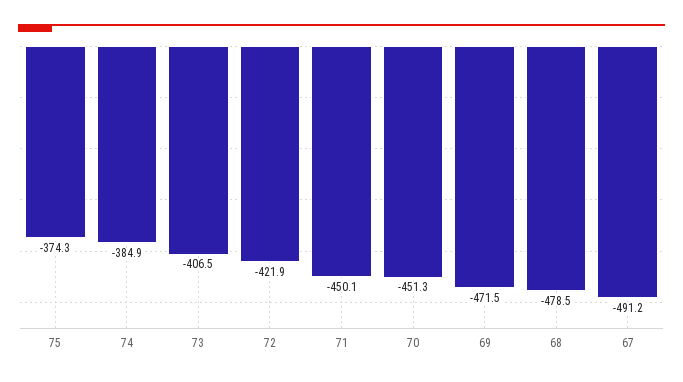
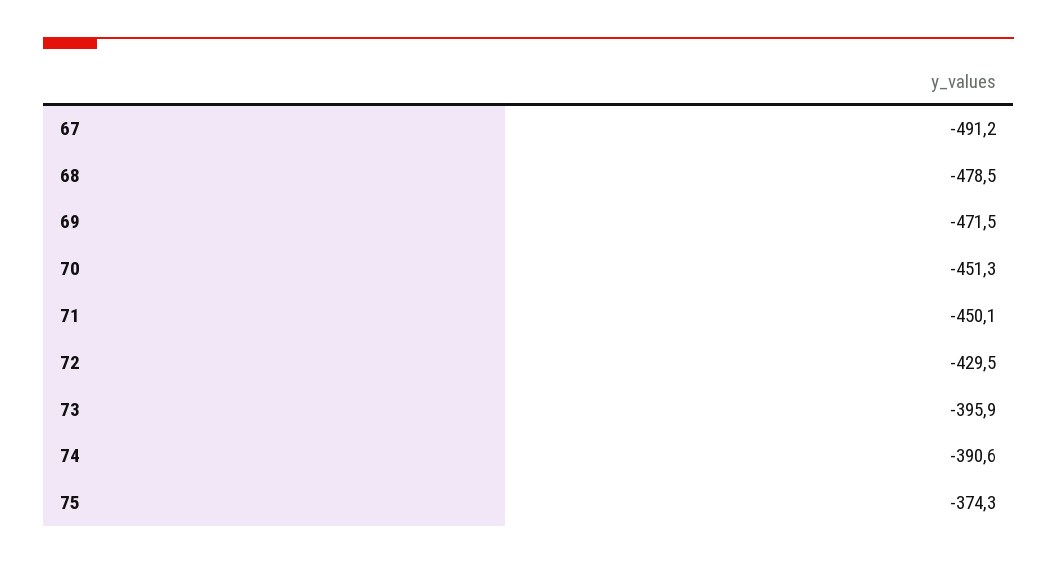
74: -384.9 -> -390.6
73: -406.5 -> -395.9
72: -421.9 -> -429.5

